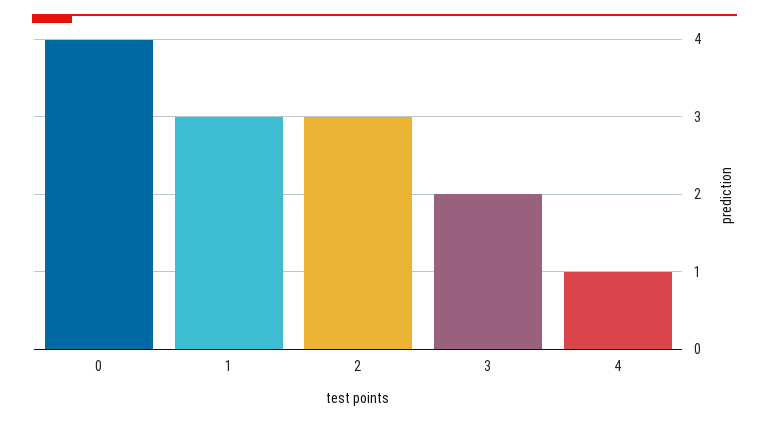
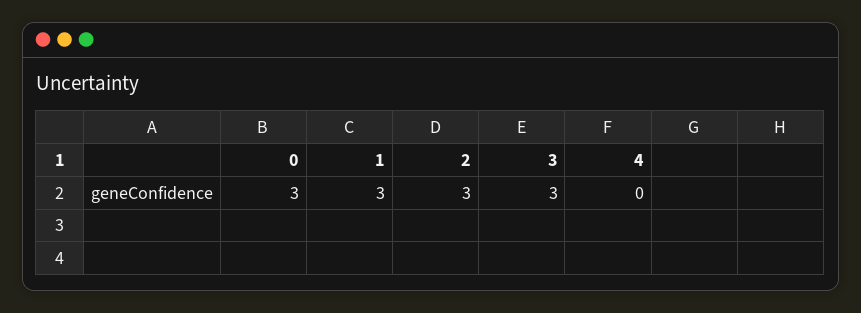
0: 4 -> 3
3: 2 -> 3
4: 1 -> 0

